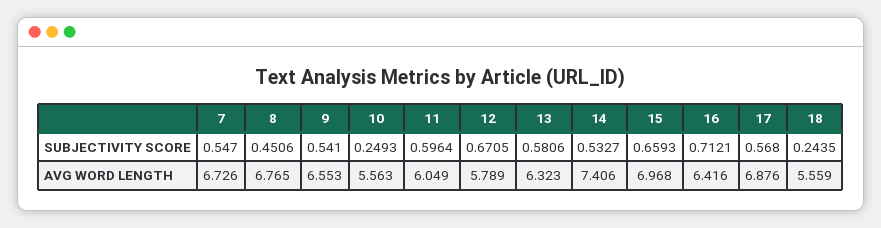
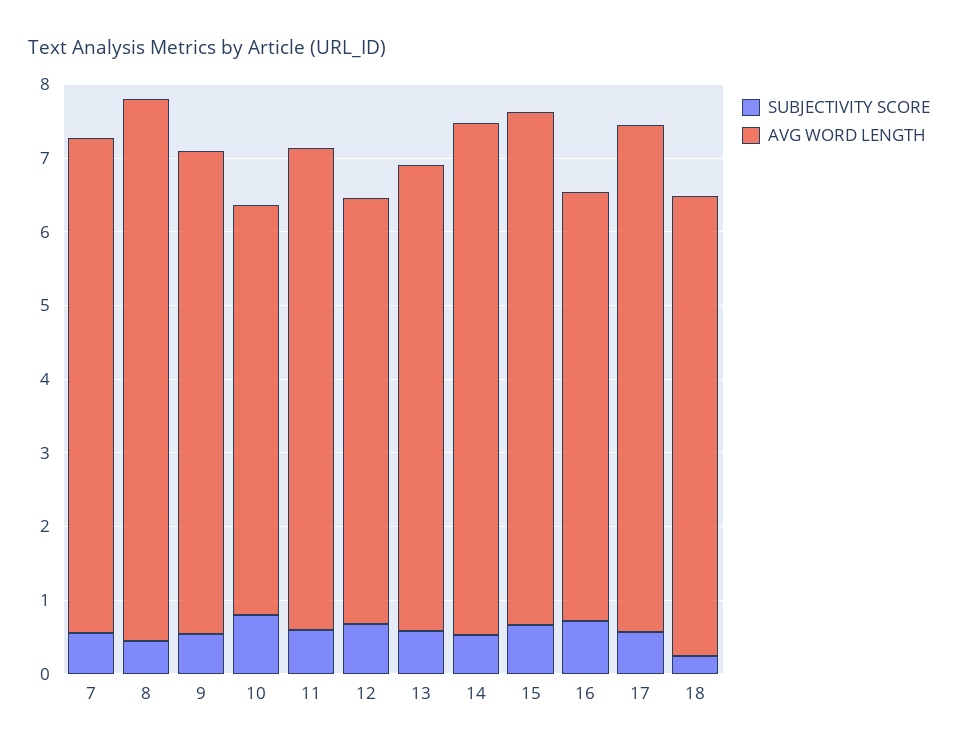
SUBJECTIVITY SCORE, 10: 0.2493 -> 0.8
AVG WORD LENGTH, 8: 6.765 -> 7.4
AVG WORD LENGTH, 11: 6.049 -> 6.6
AVG WORD LENGTH, 14: 7.406 -> 7
AVG WORD LENGTH, 16: 6.416 -> 5.8
AVG WORD LENGTH, 18: 5.559 -> 6.2

